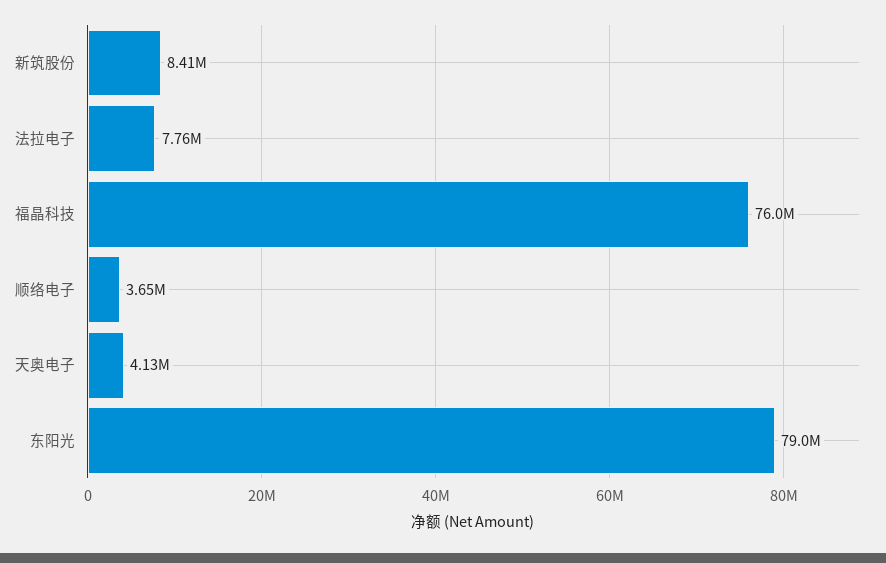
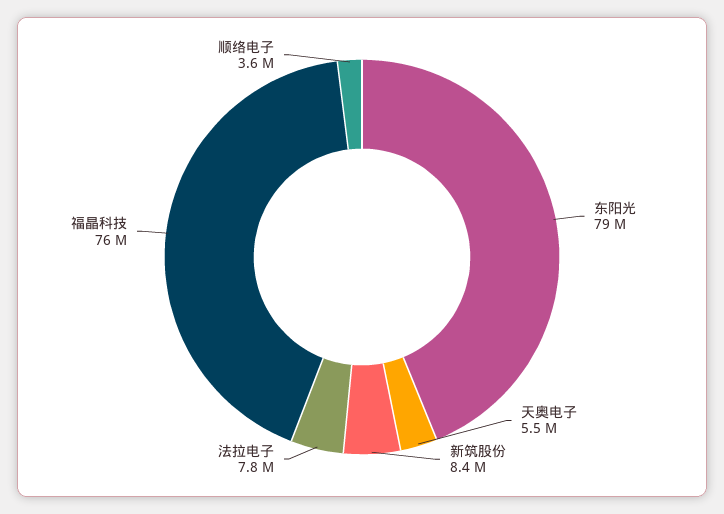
天奥电子: 4130000 -> 5500000

